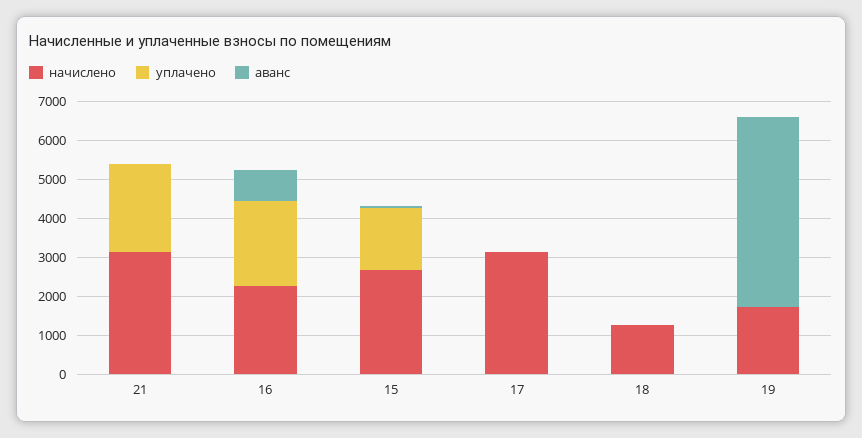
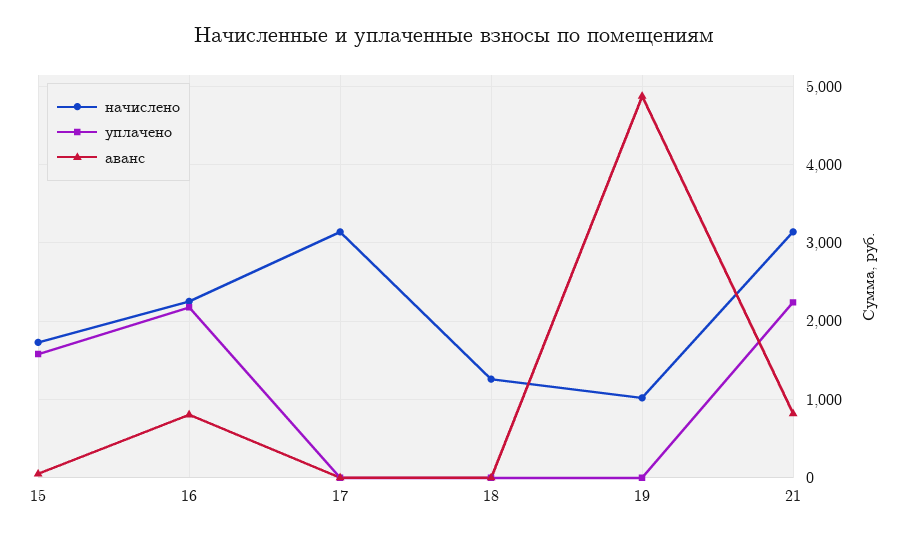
аванс, 21: 0 -> 800
начислено, 15: 2750 -> 1700
начислено, 19: 1750 -> 1000

